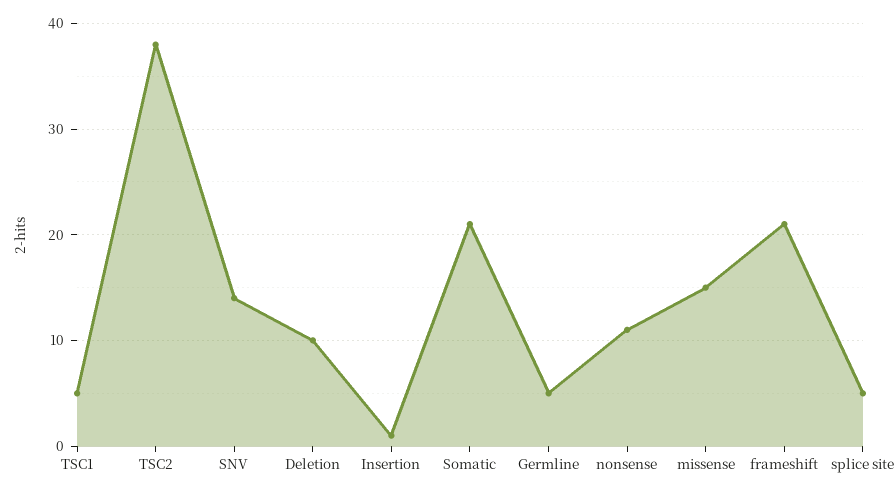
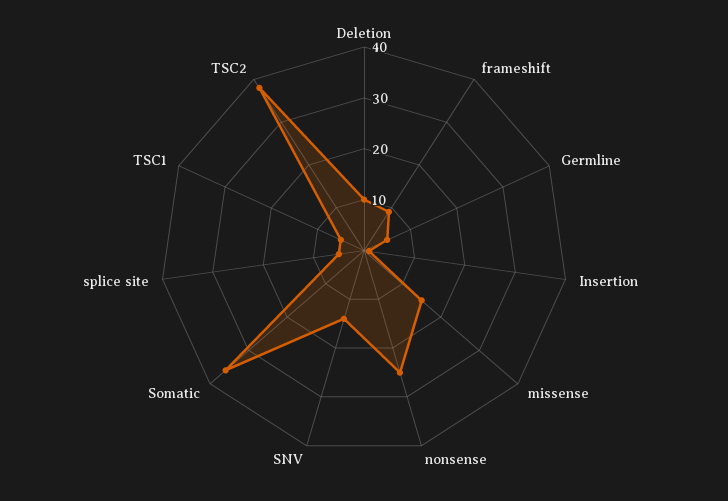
Somatic: 21 -> 35
nonsense: 11 -> 25
frameshift: 21 -> 10

